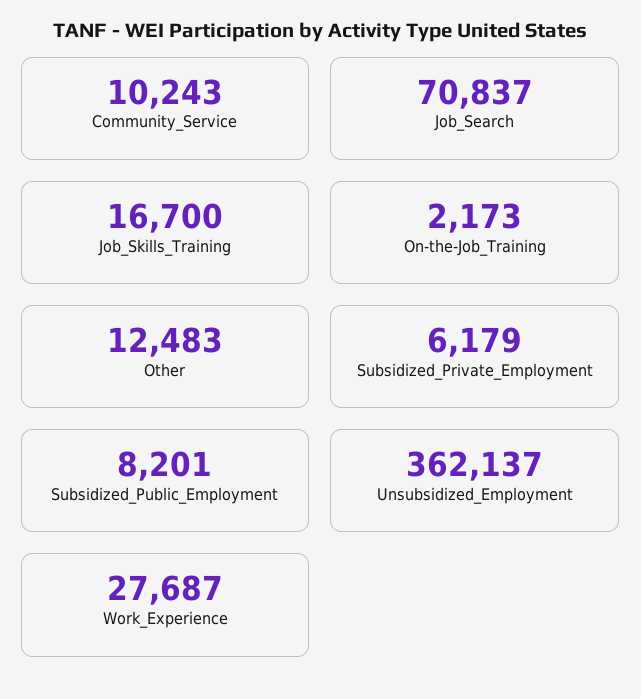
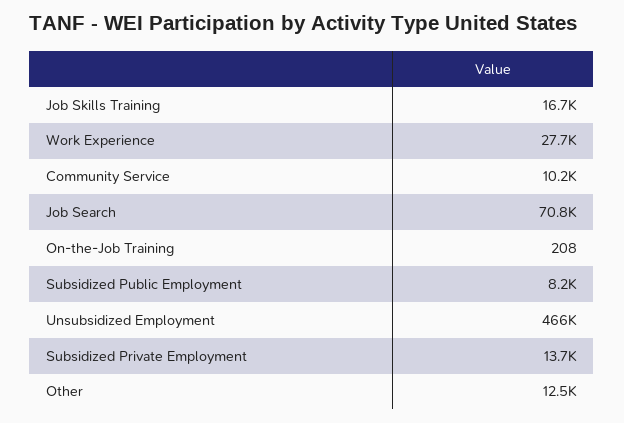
On-the-Job_Training: 2173 -> 208
Subsidized_Private_Employment: 6179 -> 13700
Unsubsidized_Employment: 362137 -> 466000

